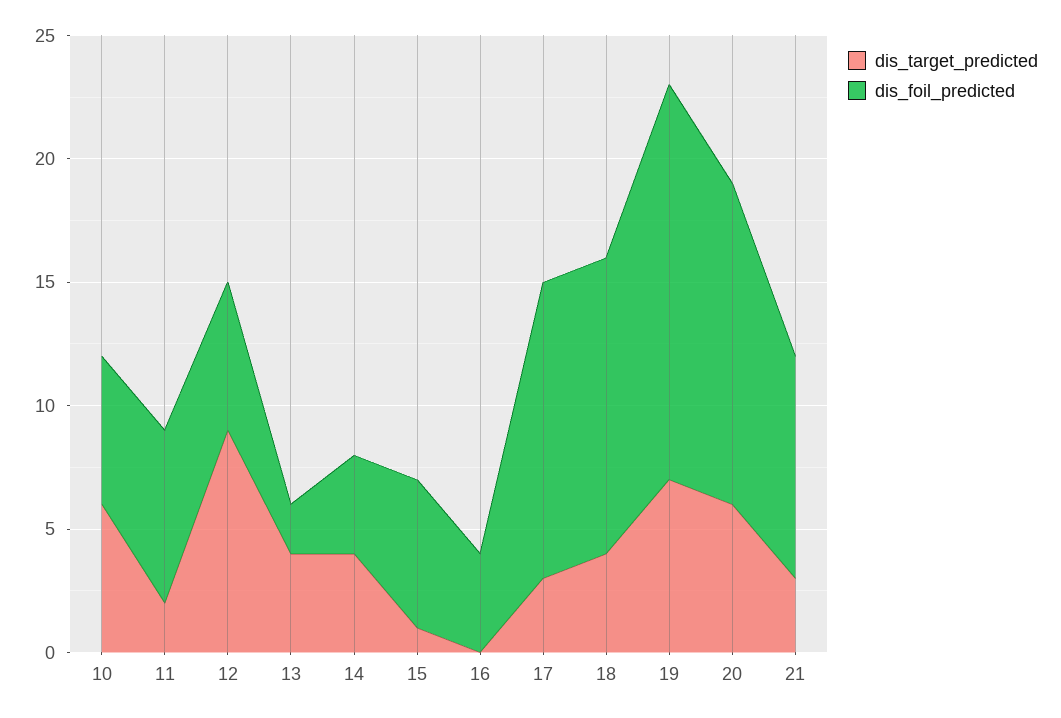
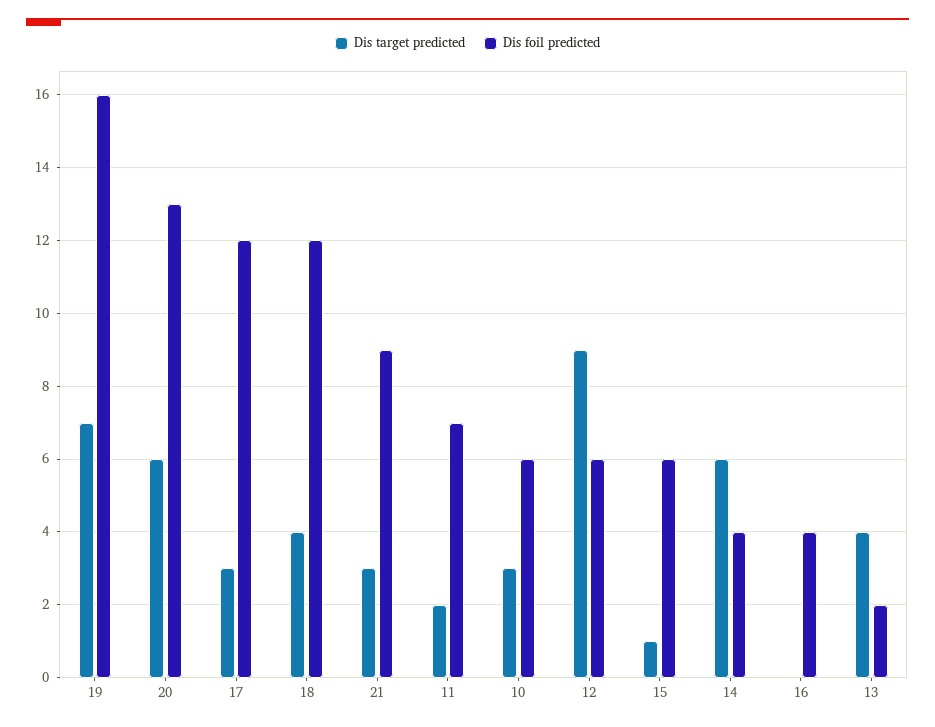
dis_target_predicted, 10: 6 -> 3
dis_target_predicted, 14: 4 -> 6

